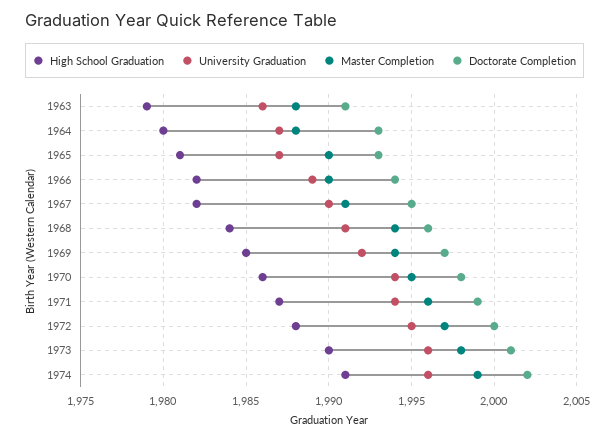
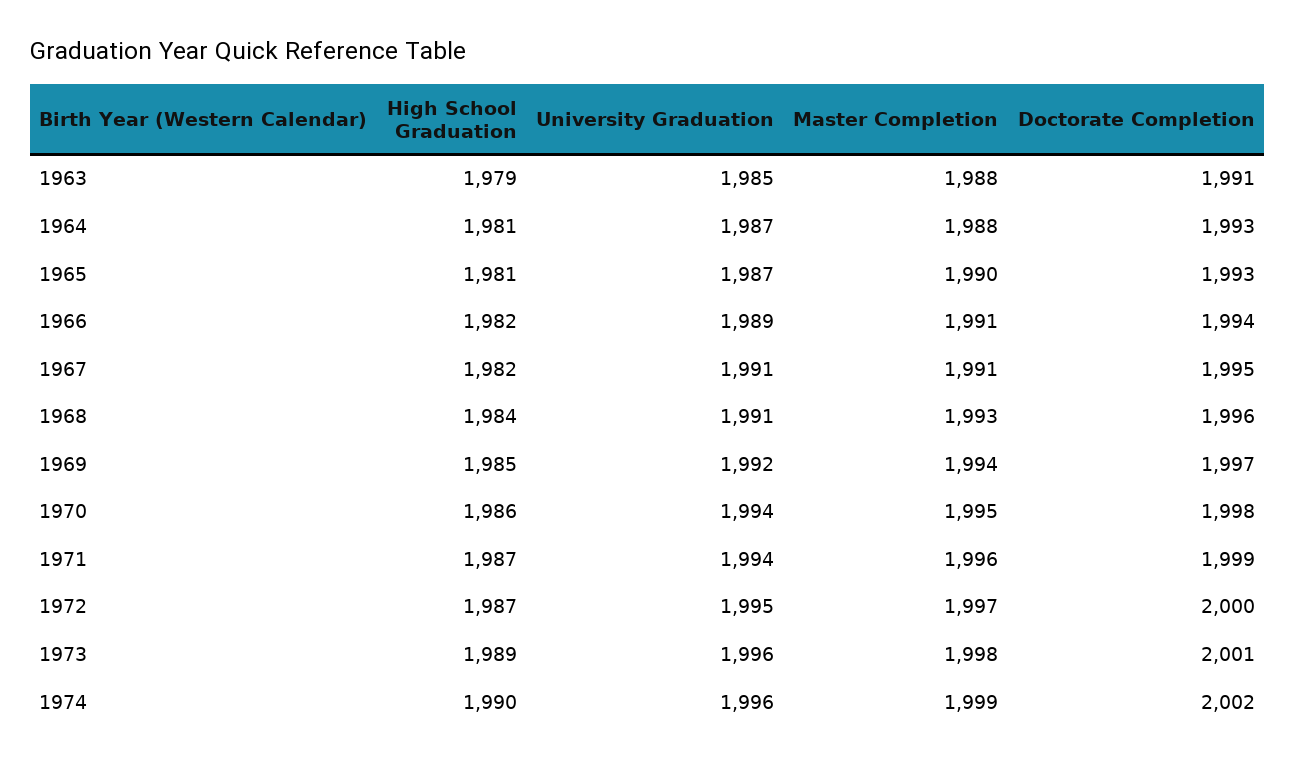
University Graduation, 1963: 1986 -> 1985
High School Graduation, 1964: 1980 -> 1981
Master Completion, 1966: 1990 -> 1991
University Graduation, 1967: 1990 -> 1991
Master Completion, 1968: 1994 -> 1993
High School Graduation, 1972: 1988 -> 1987
High School Graduation, 1973: 1990 -> 1989
High School Graduation, 1974: 1991 -> 1990

